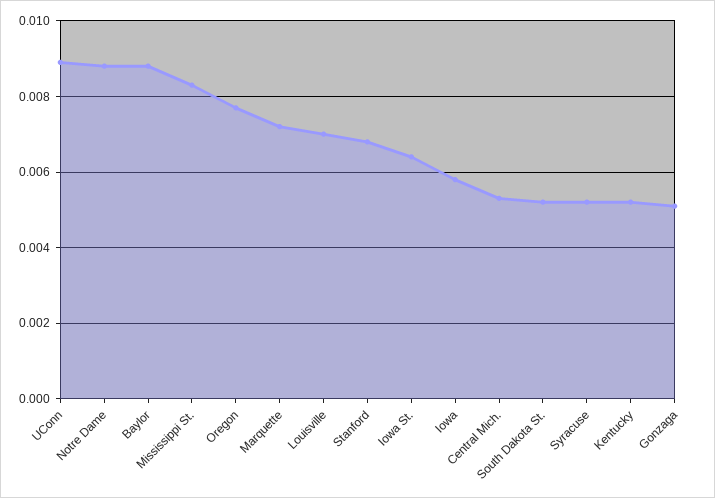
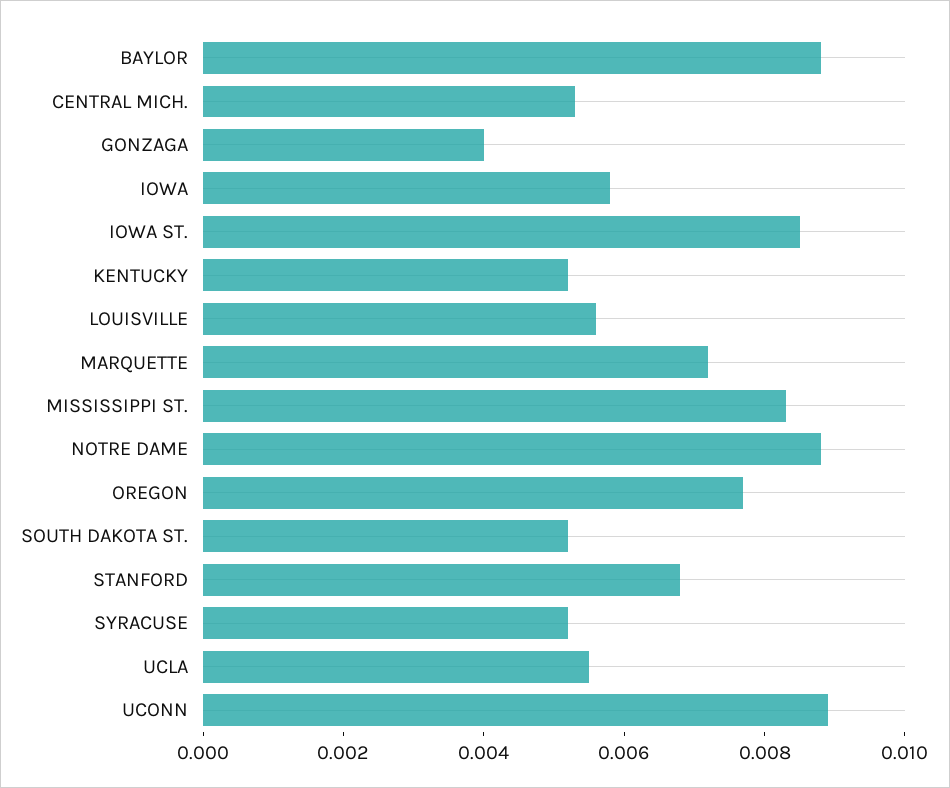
Louisville: 0.007 -> 0.0055
Iowa St.: 0.0065 -> 0.0085
Gonzaga: 0.005 -> 0.004
UCLA: none -> 0.0055

